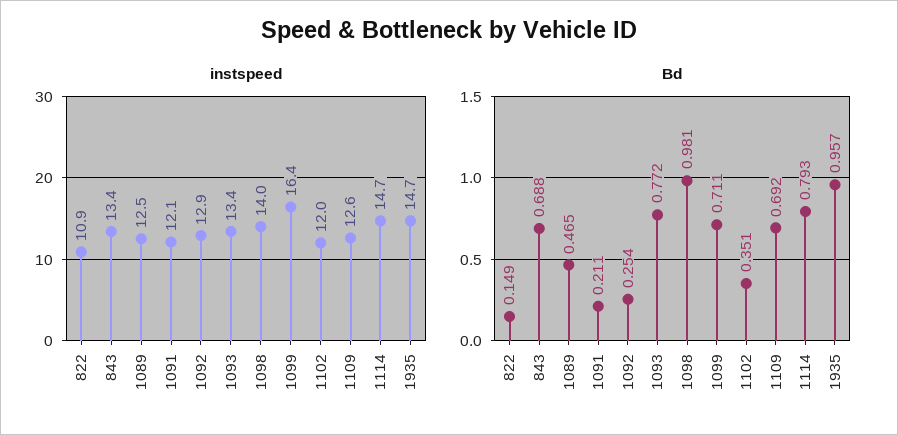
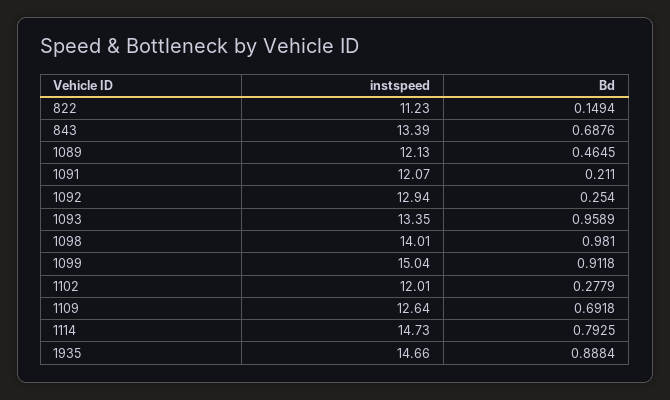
instspeed, 822: 10.9 -> 11.23
instspeed, 1089: 12.5 -> 12.13
instspeed, 1099: 16.4 -> 15.04
Bd, 1093: 0.772 -> 0.9589
Bd, 1099: 0.711 -> 0.9118
Bd, 1102: 0.351 -> 0.2779
Bd, 1935: 0.957 -> 0.8884

